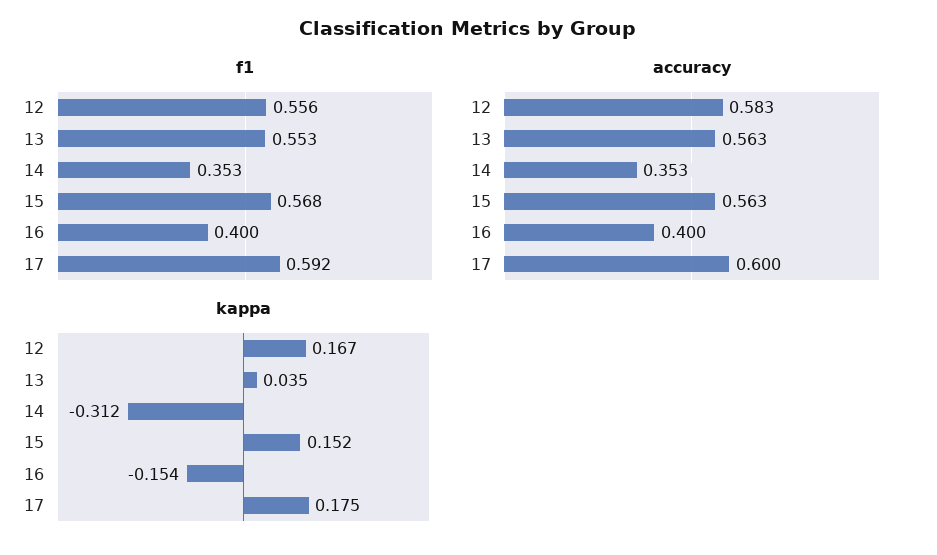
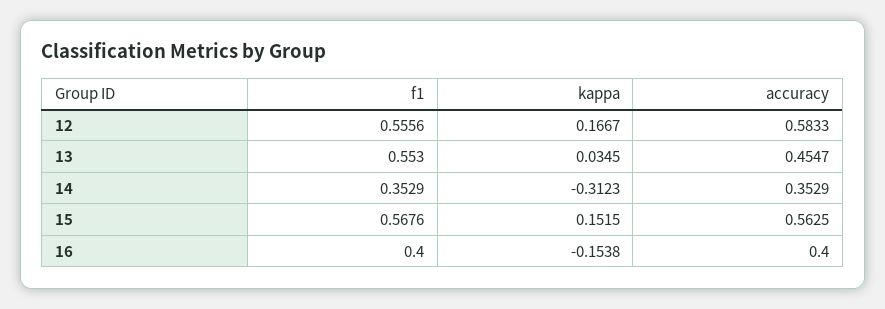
f1, 17: 0.592 -> none
accuracy, 13: 0.563 -> 0.4547
accuracy, 17: 0.6 -> none
kappa, 17: 0.175 -> none

